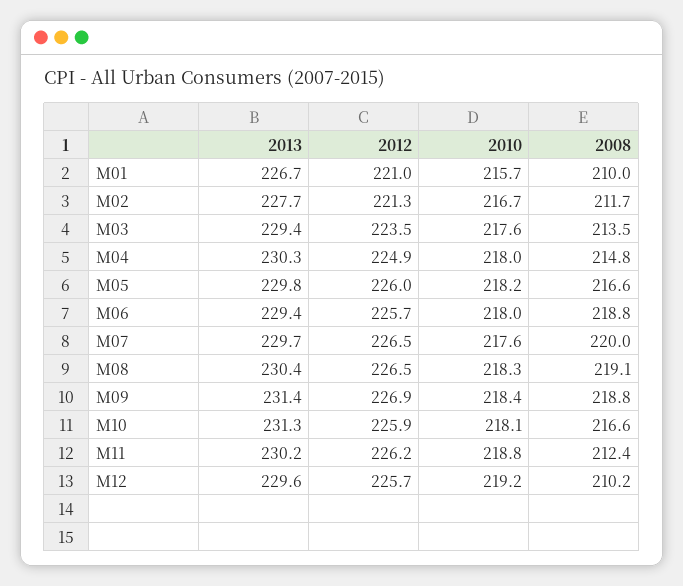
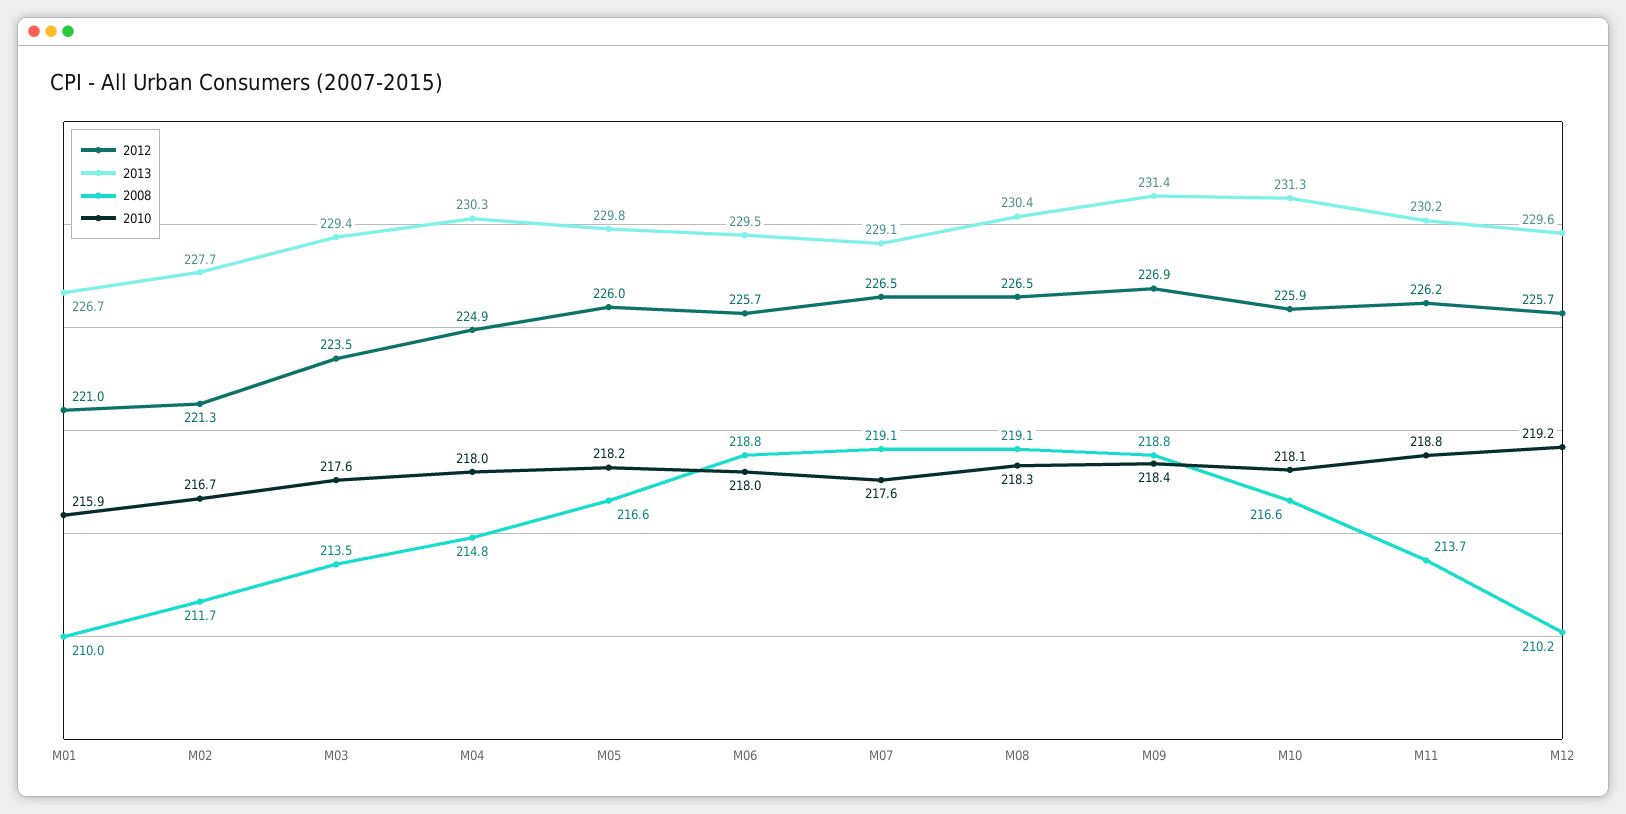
2010, M01: 215.7 -> 215.9
2013, M06: 229.4 -> 229.5
2013, M07: 229.7 -> 229.1
2008, M07: 220 -> 219.1
2008, M11: 212.4 -> 213.7

